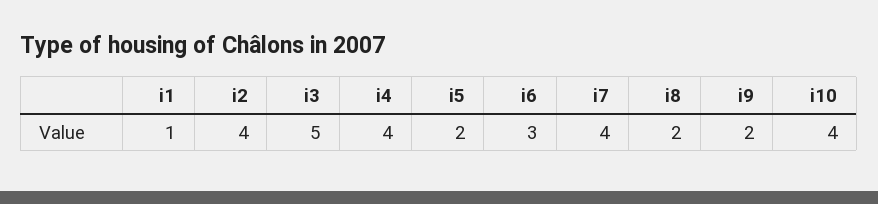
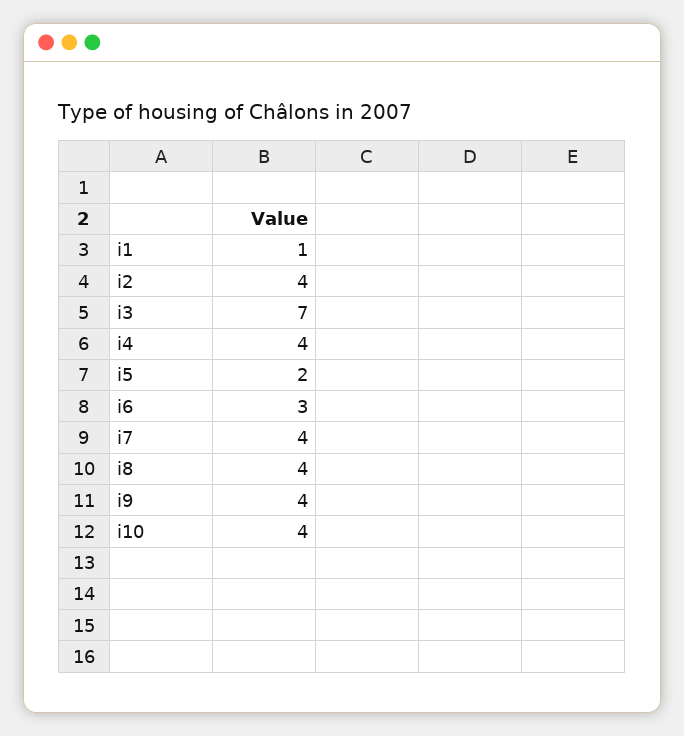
i3: 5 -> 7
i8: 2 -> 4
i9: 2 -> 4

